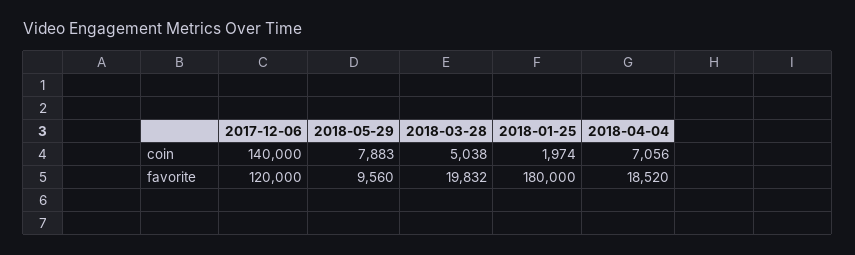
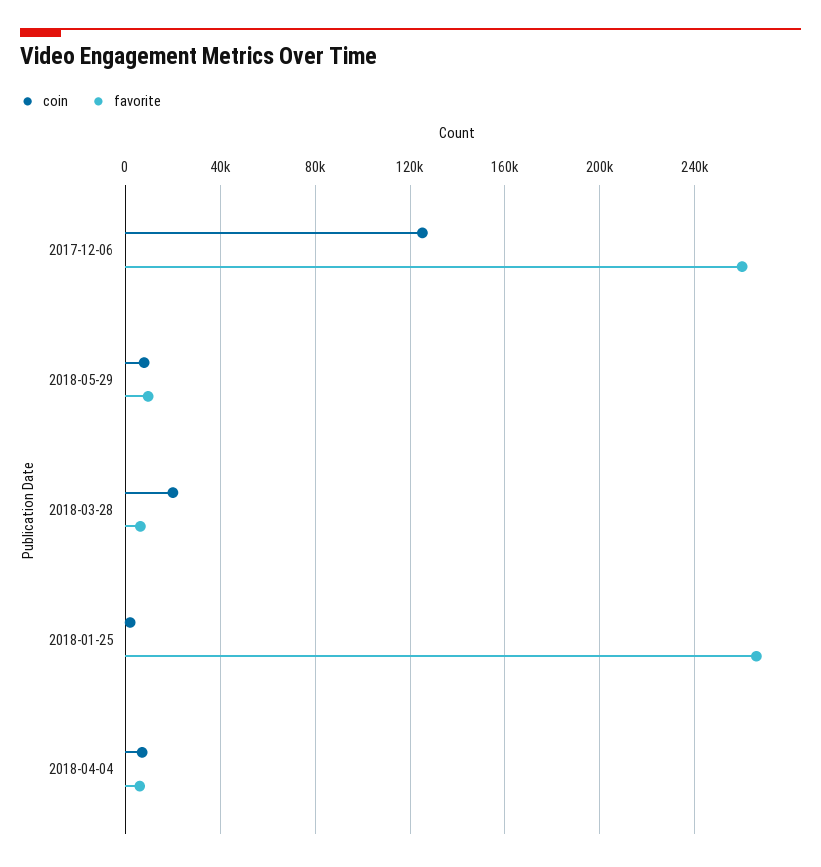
coin, 2017-12-06: 140000 -> 125000
coin, 2018-03-28: 5038 -> 20000
favorite, 2017-12-06: 120000 -> 260000
favorite, 2018-03-28: 19832 -> 5000
favorite, 2018-01-25: 180000 -> 265000
favorite, 2018-04-04: 18520 -> 5000

